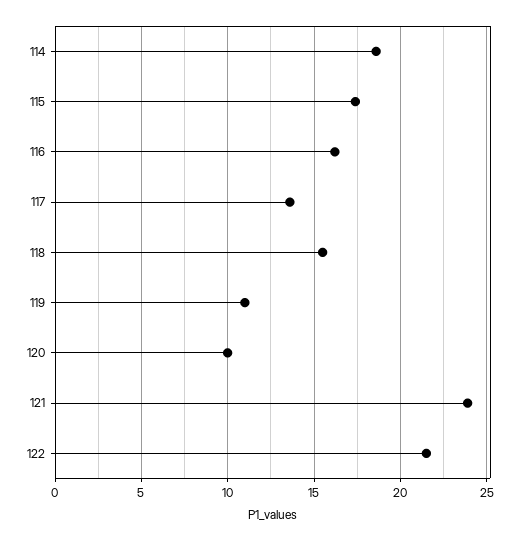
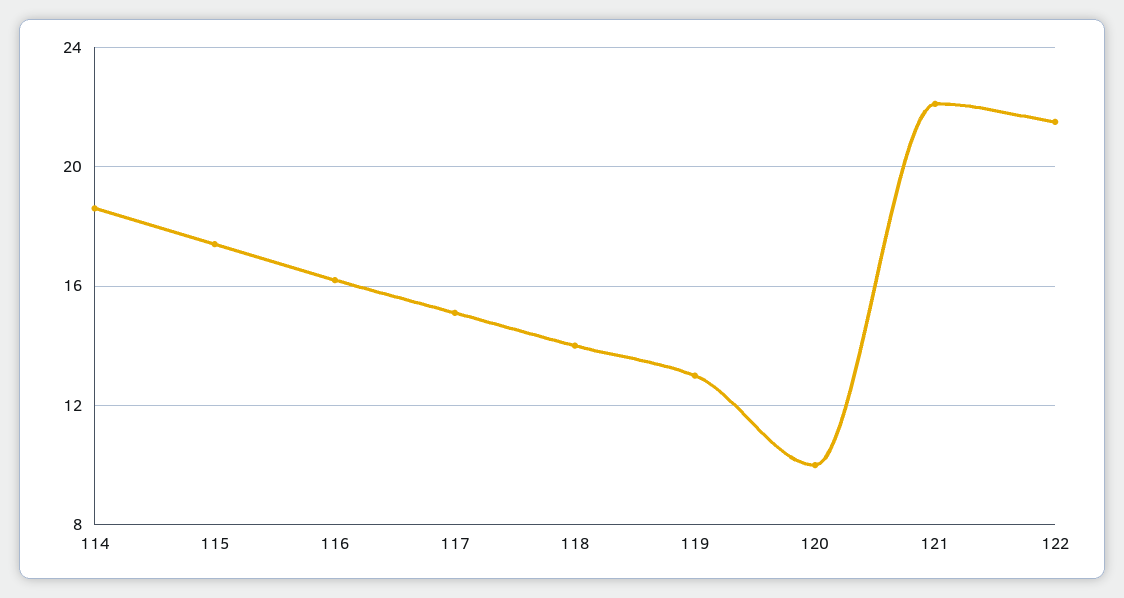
117: 13.5 -> 15
118: 15.5 -> 14
119: 11 -> 13
121: 24 -> 22

